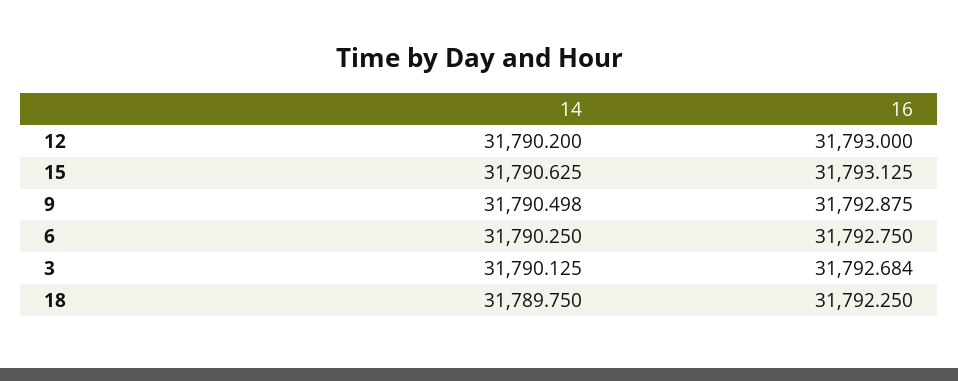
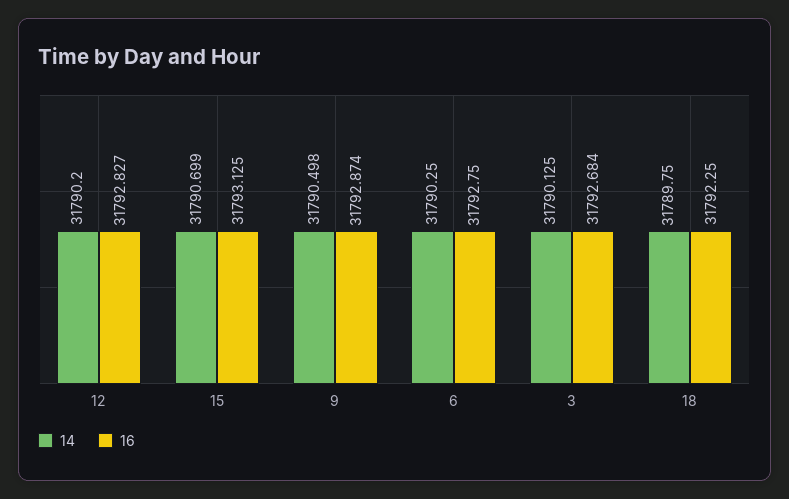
16, 12: 31793 -> 31792.827
14, 15: 31790.625 -> 31790.699
16, 9: 31792.875 -> 31792.874

